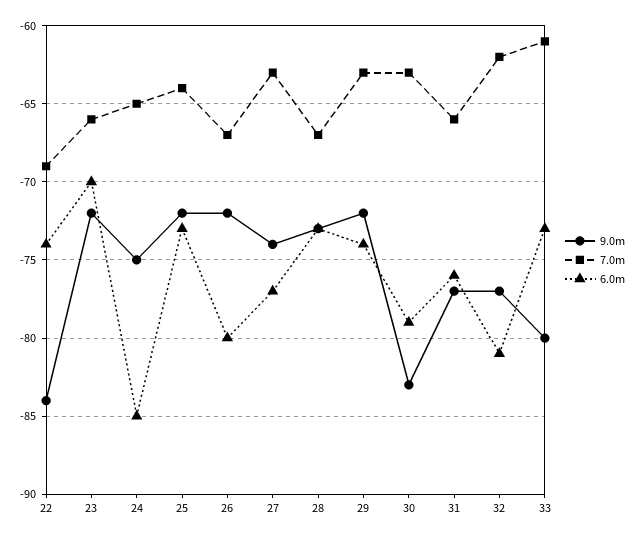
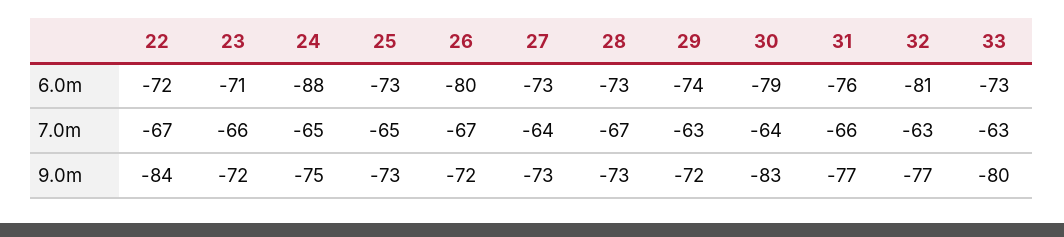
7.0m, 22: -69 -> -67
6.0m, 22: -74 -> -72
6.0m, 23: -70 -> -71
6.0m, 24: -85 -> -88
9.0m, 25: -72 -> -73
7.0m, 25: -64 -> -65
9.0m, 27: -74 -> -73
7.0m, 27: -63 -> -64
6.0m, 27: -77 -> -73
7.0m, 30: -63 -> -64
7.0m, 32: -62 -> -63
7.0m, 33: -61 -> -63

